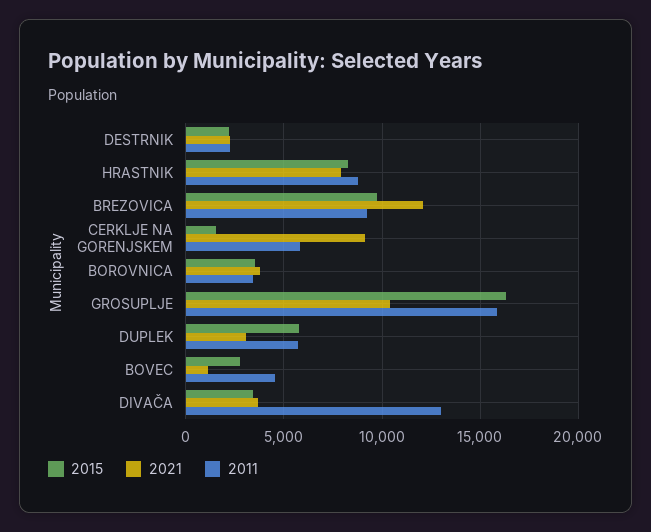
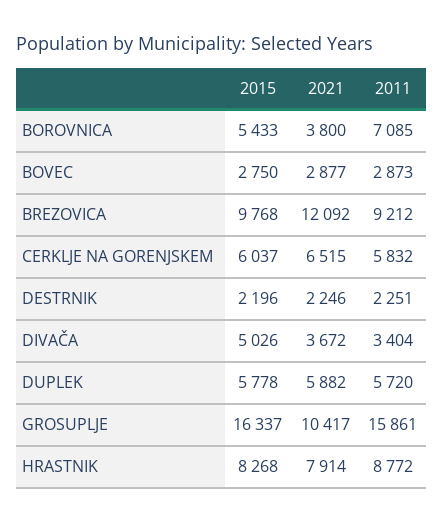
2015, CERKLJE NA GORENJSKEM: 1500 -> 6037
2021, CERKLJE NA GORENJSKEM: 9000 -> 6515
2015, BOROVNICA: 3500 -> 5433
2011, BOROVNICA: 3500 -> 7085
2021, DUPLEK: 3000 -> 5882
2021, BOVEC: 1000 -> 2877
2011, BOVEC: 4500 -> 2873
2015, DIVAČA: 3500 -> 5026
2011, DIVAČA: 13000 -> 3404

